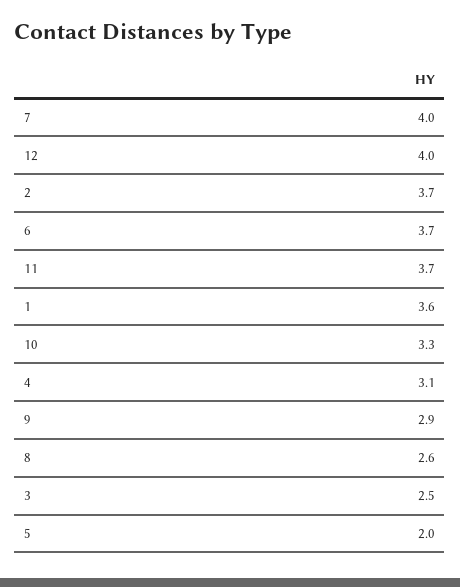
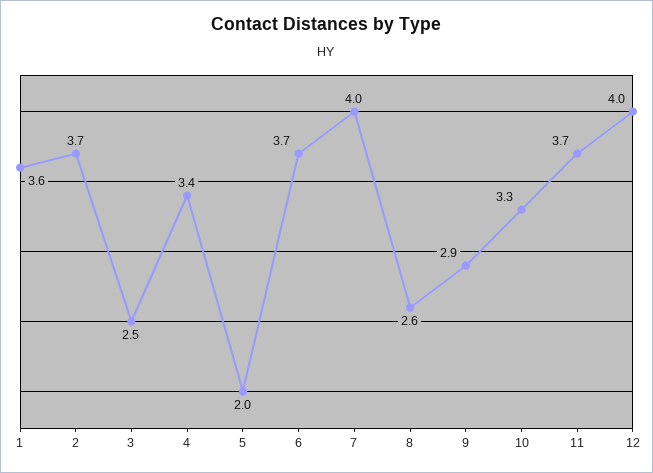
4: 3.1 -> 3.4

